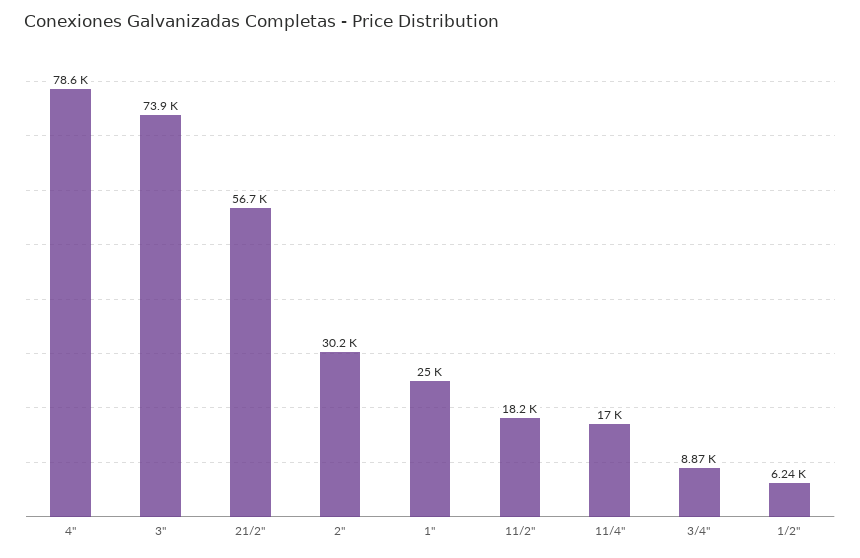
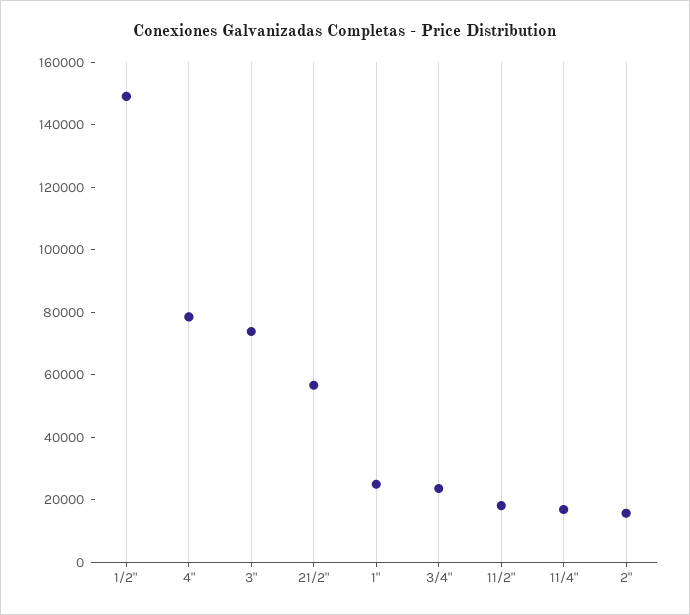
2": 30200 -> 15000
3/4": 8870 -> 25000
1/2": 6240 -> 150000

